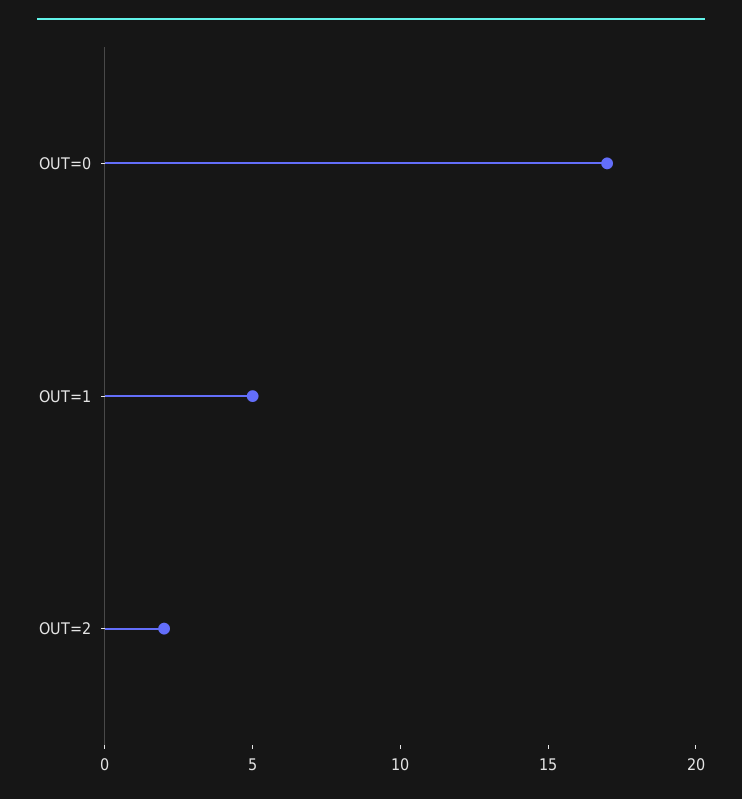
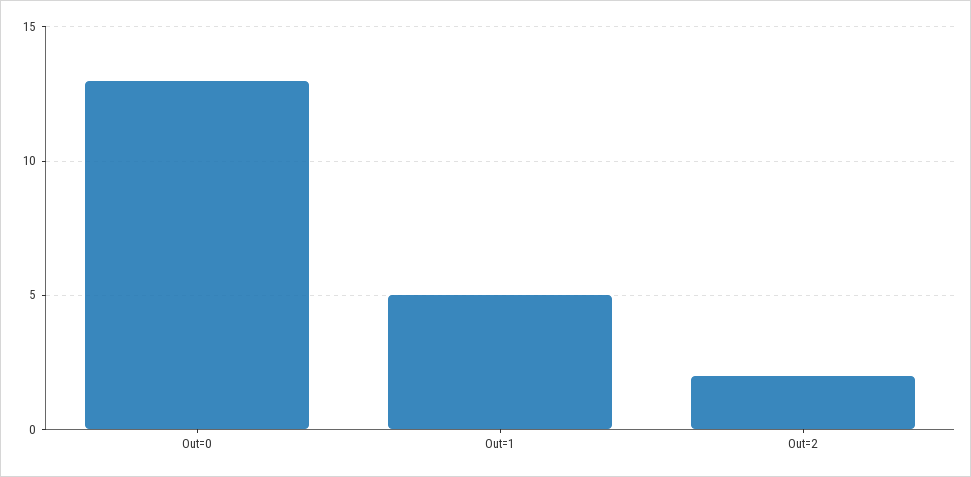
OUT=0: 17 -> 13

